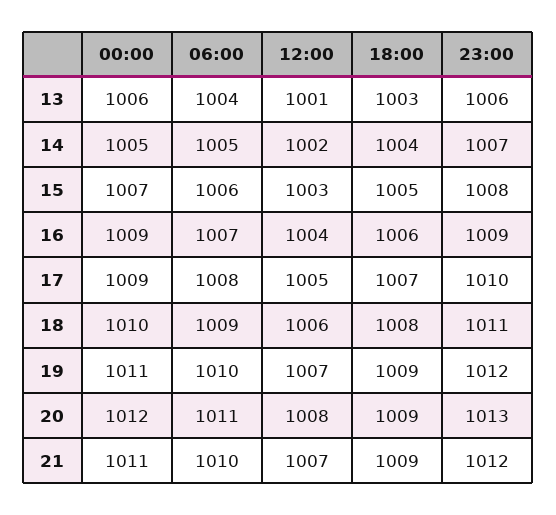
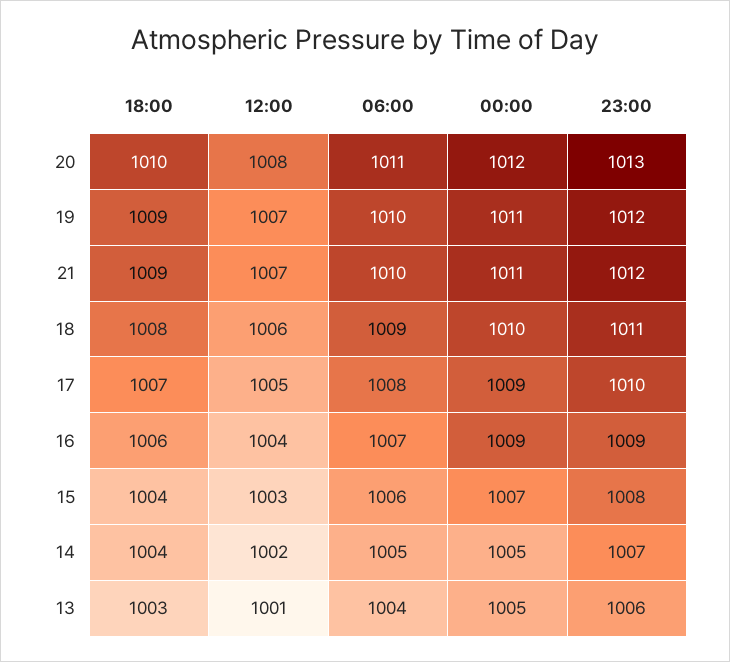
00:00, 13: 1006 -> 1005
18:00, 15: 1005 -> 1004
18:00, 20: 1009 -> 1010

